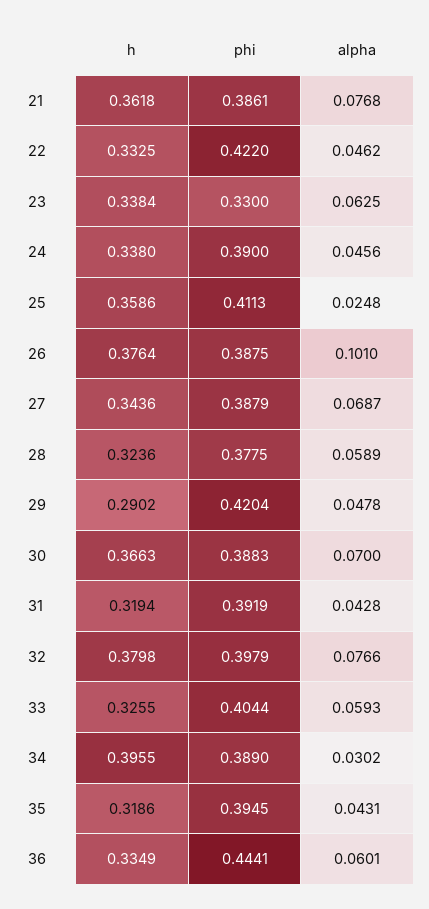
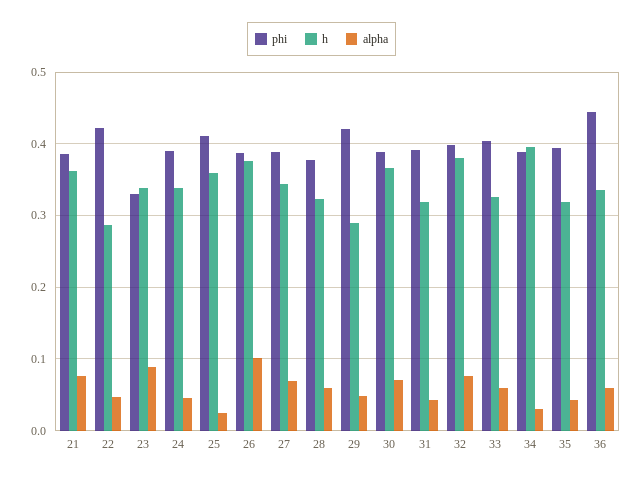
h, 22: 0.3325 -> 0.29
alpha, 23: 0.0625 -> 0.09

